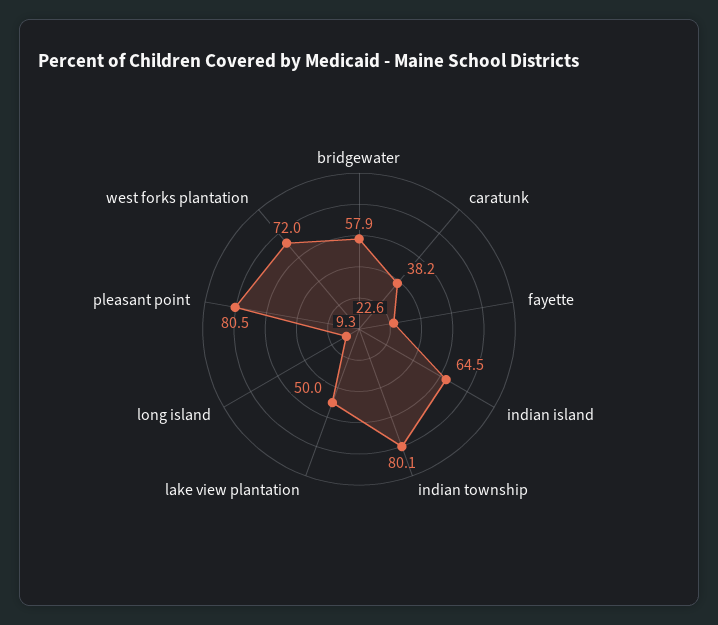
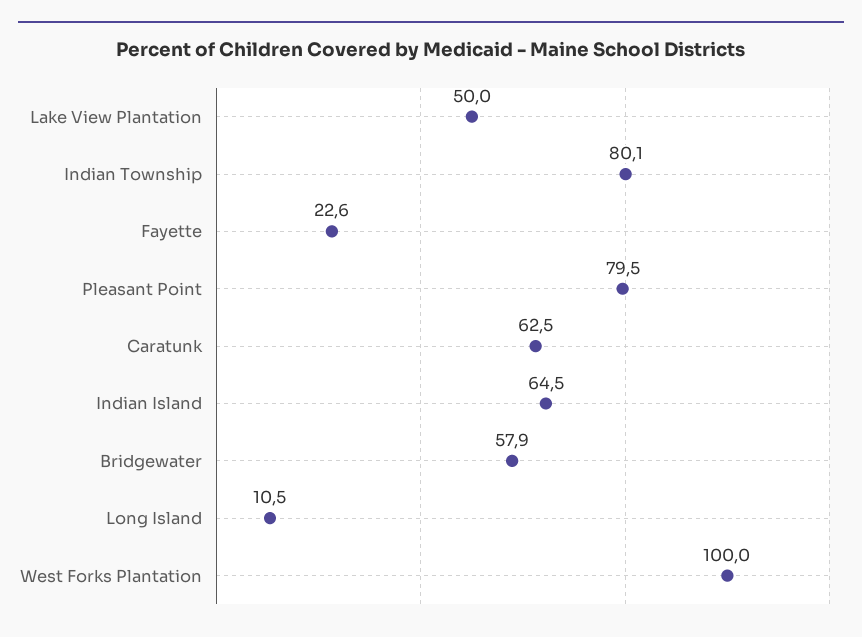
caratunk: 38.2 -> 62.5
long island: 9.3 -> 10.5
pleasant point: 80.5 -> 79.5
west forks plantation: 72 -> 100

